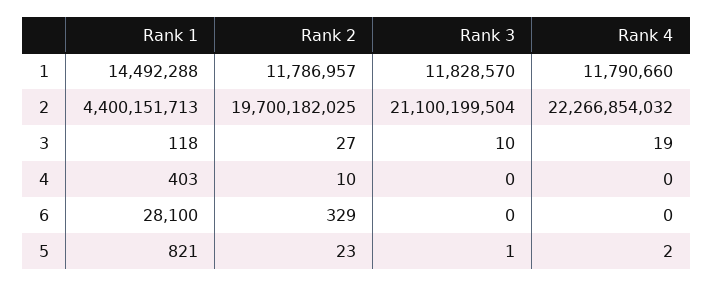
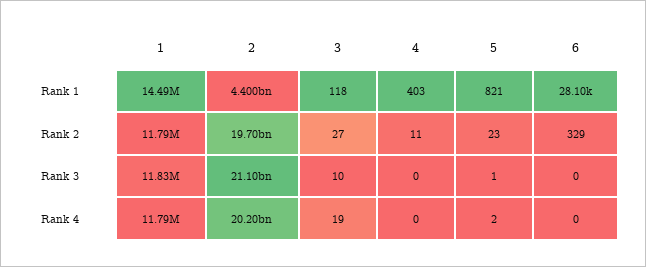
Rank 4, 2: 22266854032 -> 20200000000
Rank 2, 4: 10 -> 11

